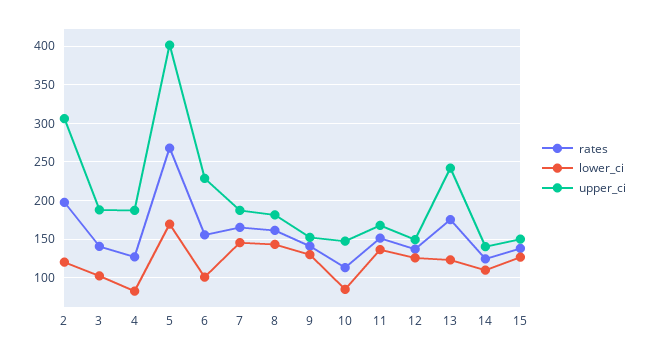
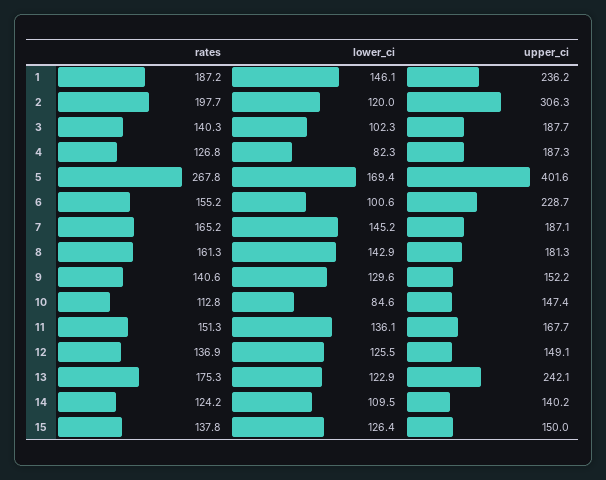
rates, 1: none -> 187.2
lower_ci, 1: none -> 146.1
upper_ci, 1: none -> 236.2

